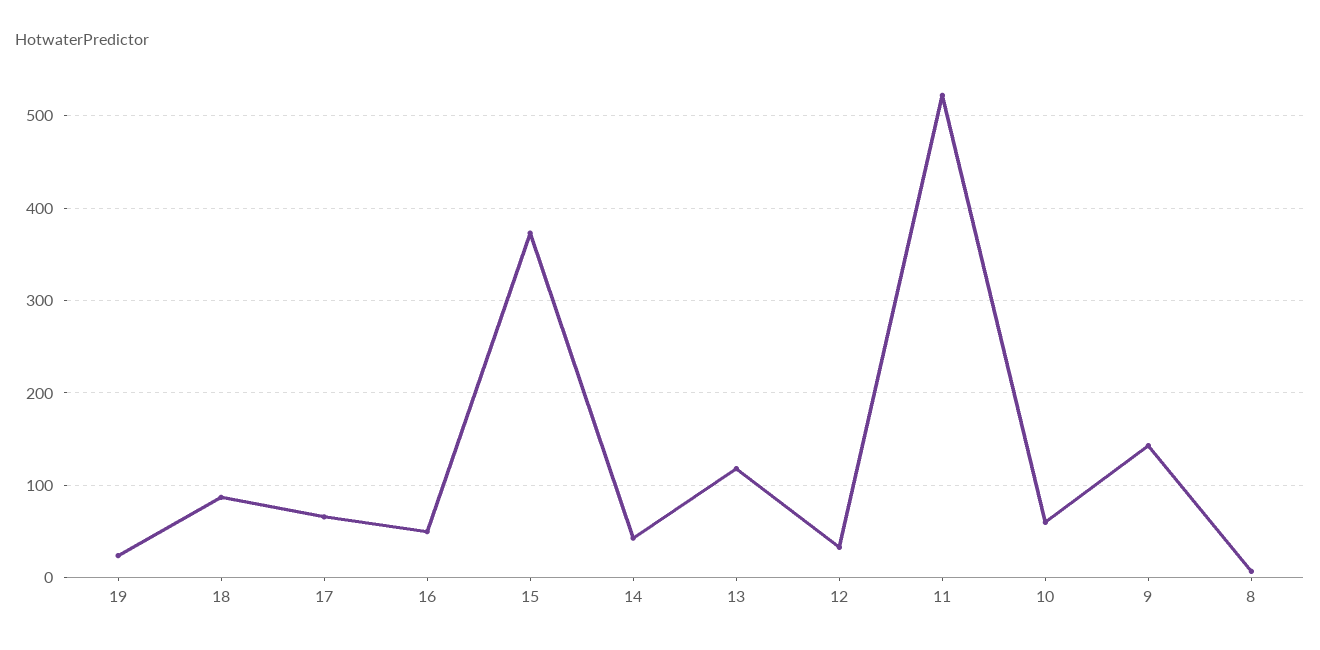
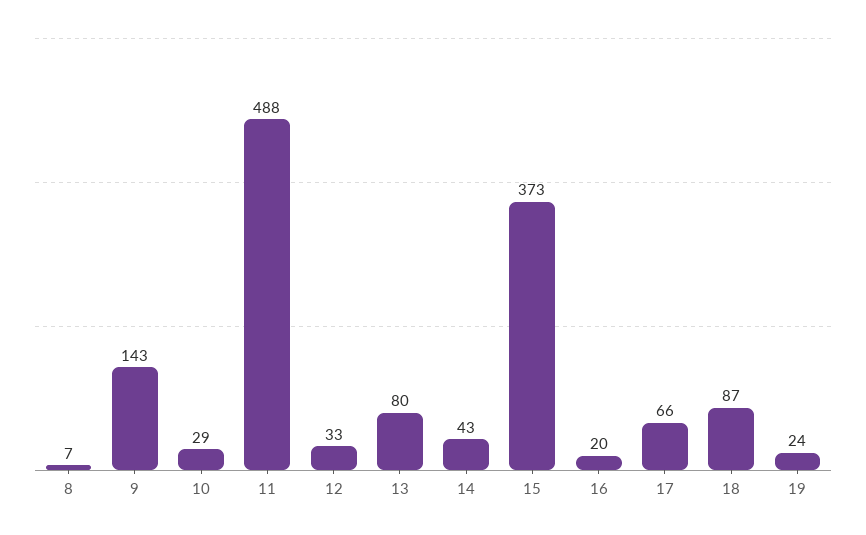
16: 50 -> 20
13: 120 -> 80
11: 520 -> 488
10: 60 -> 29

